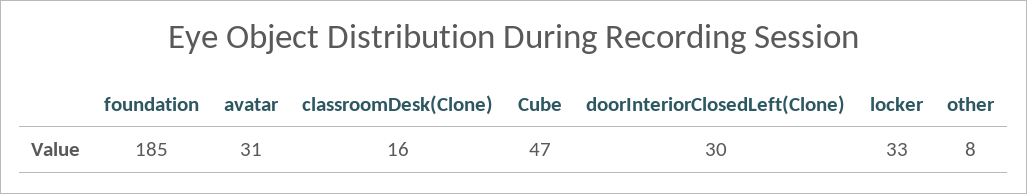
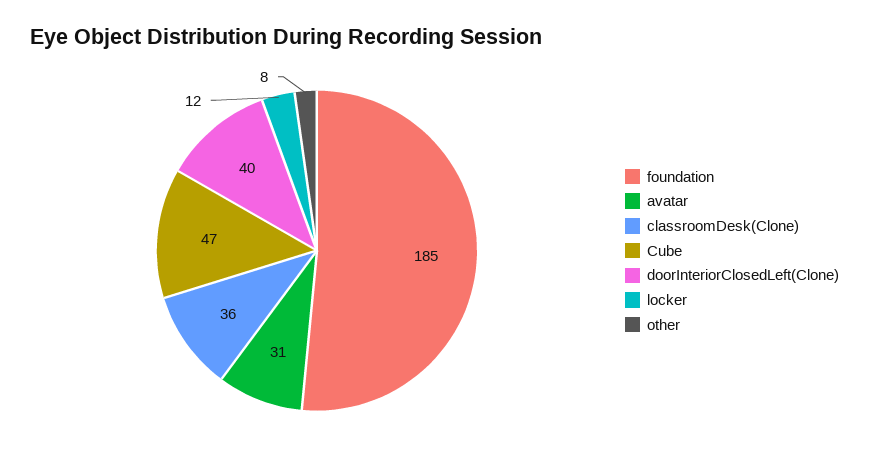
classroomDesk(Clone): 16 -> 36
doorInteriorClosedLeft(Clone): 30 -> 40
locker: 33 -> 12

